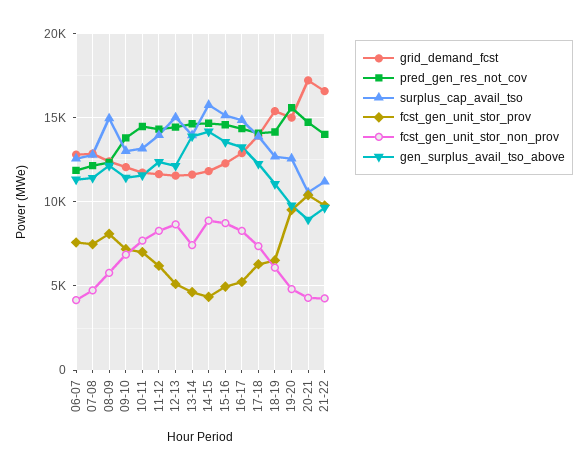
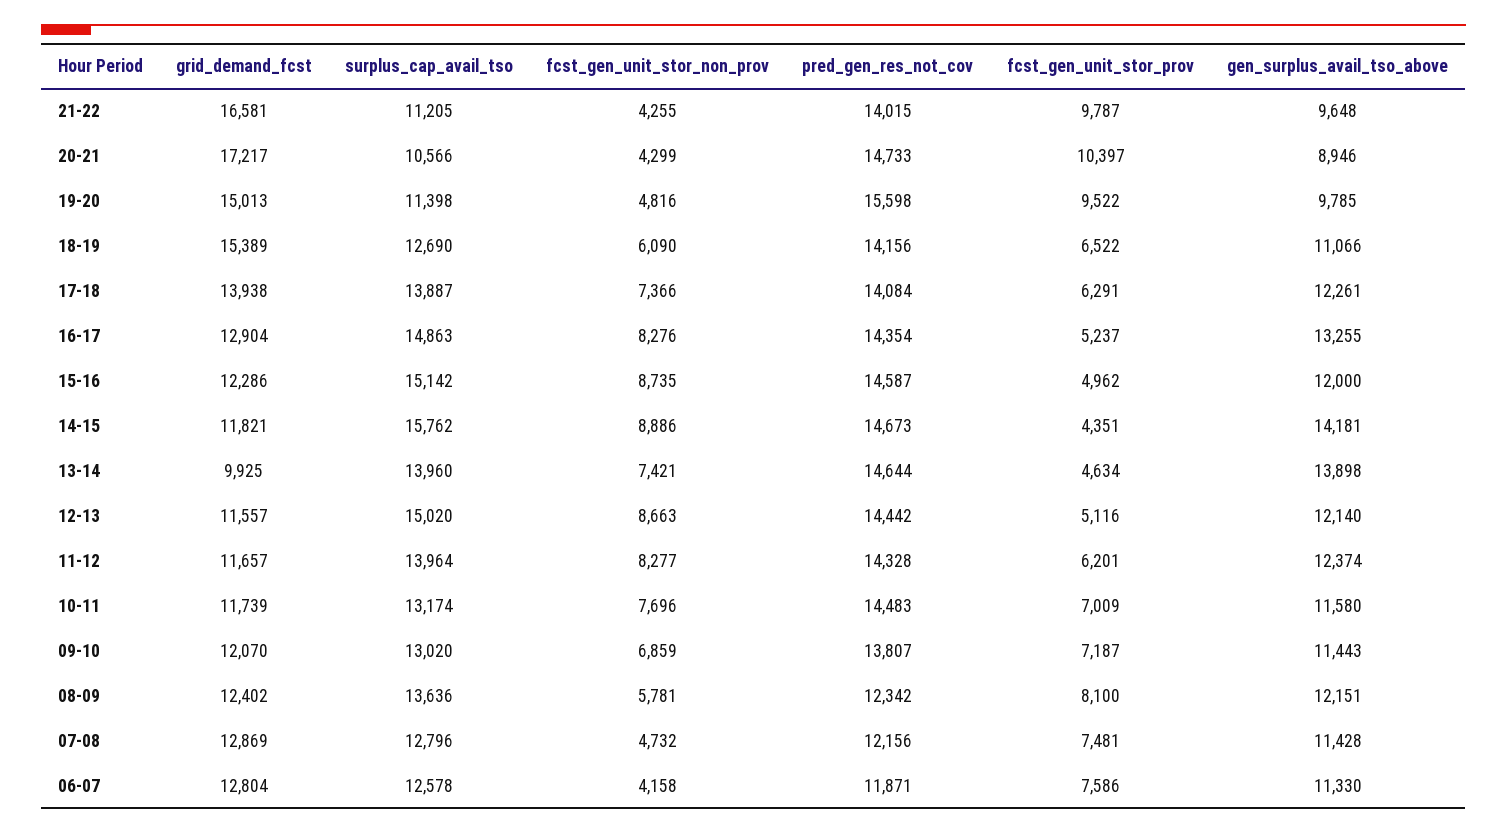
surplus_cap_avail_tso, 08-09: 15000 -> 13636
grid_demand_fcst, 13-14: 11500 -> 9925
gen_surplus_avail_tso_above, 15-16: 13500 -> 12000
surplus_cap_avail_tso, 19-20: 12500 -> 11398

